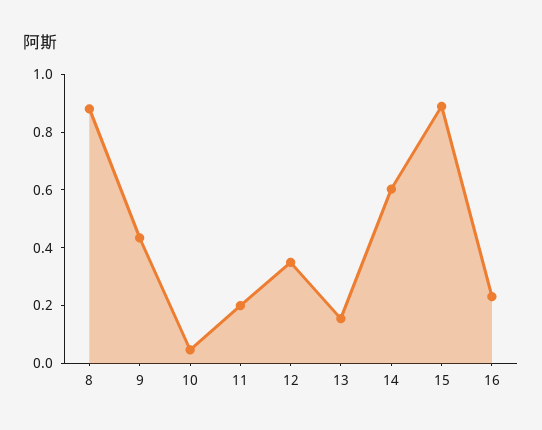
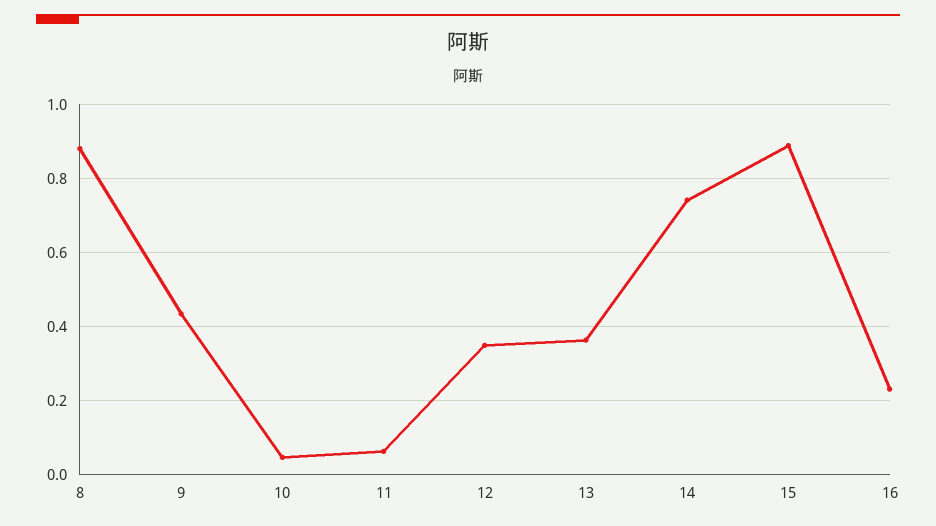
11: 0.2 -> 0.06
13: 0.15 -> 0.36
14: 0.6 -> 0.74

